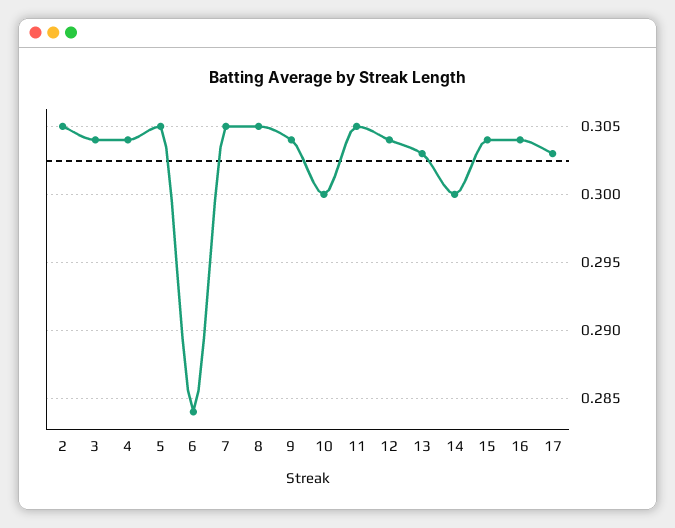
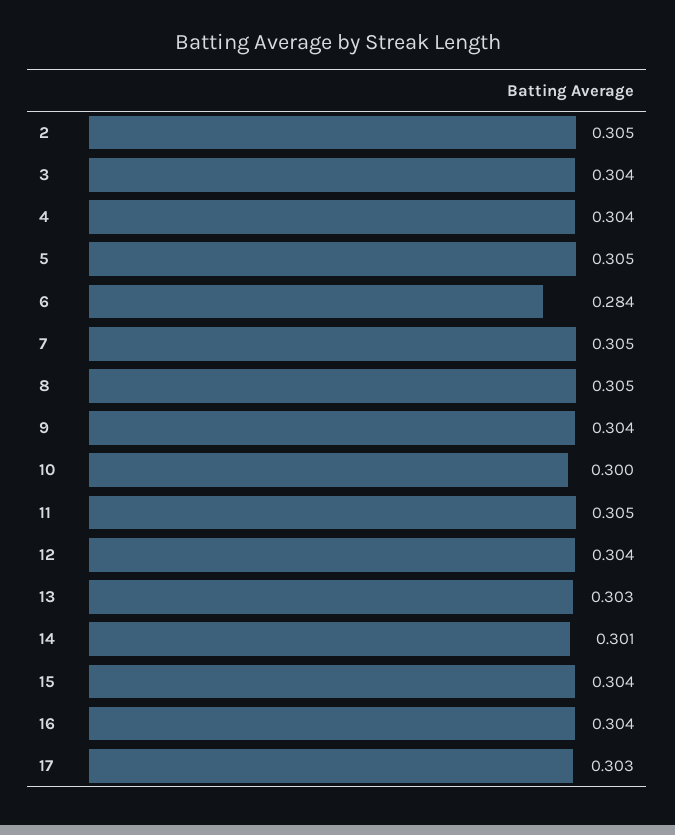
14: 0.3 -> 0.301

